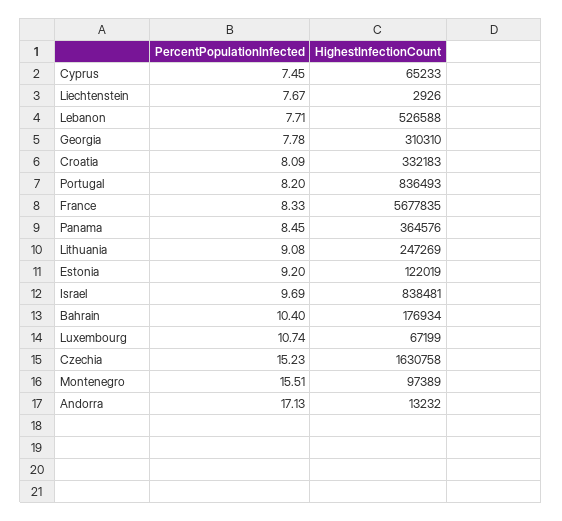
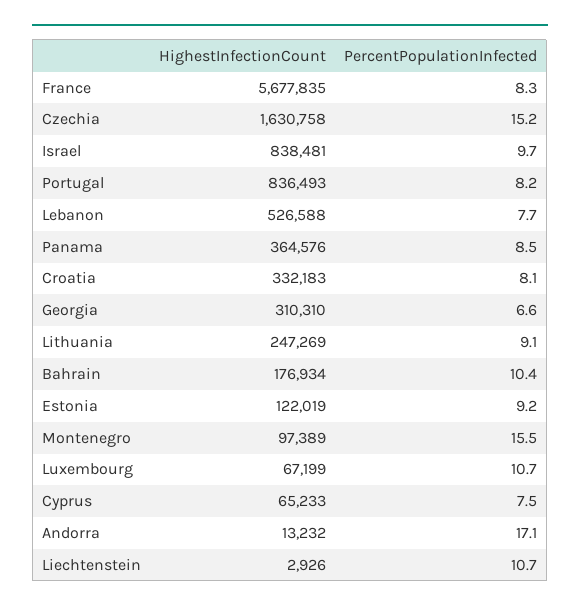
PercentPopulationInfected, Liechtenstein: 7.67 -> 10.7
PercentPopulationInfected, Georgia: 7.78 -> 6.6

